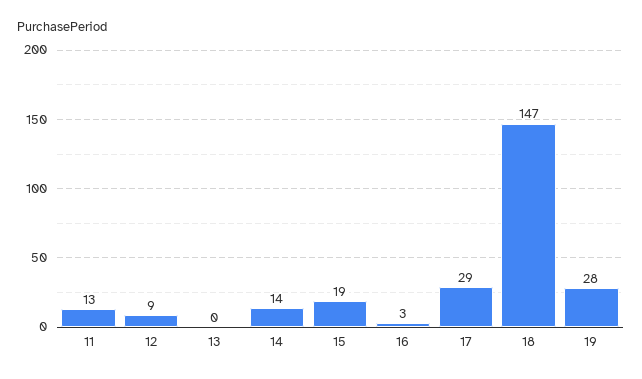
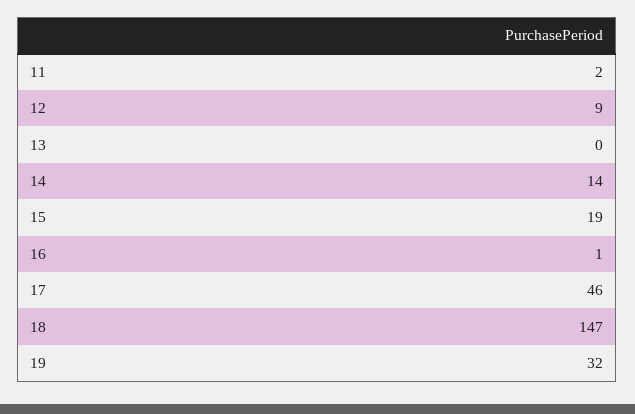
11: 13 -> 2
16: 3 -> 1
17: 29 -> 46
19: 28 -> 32

